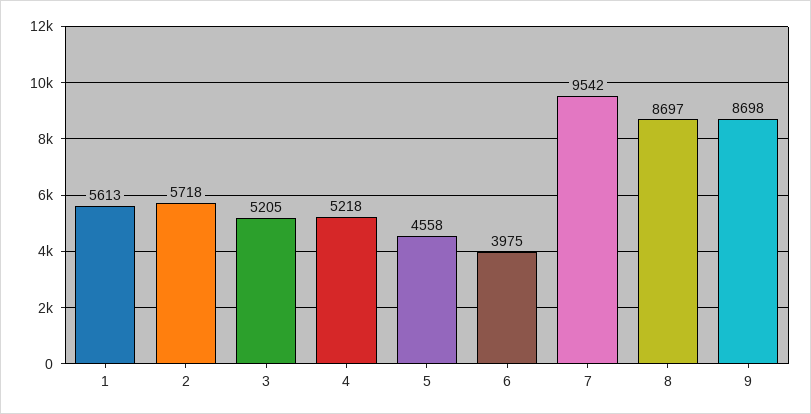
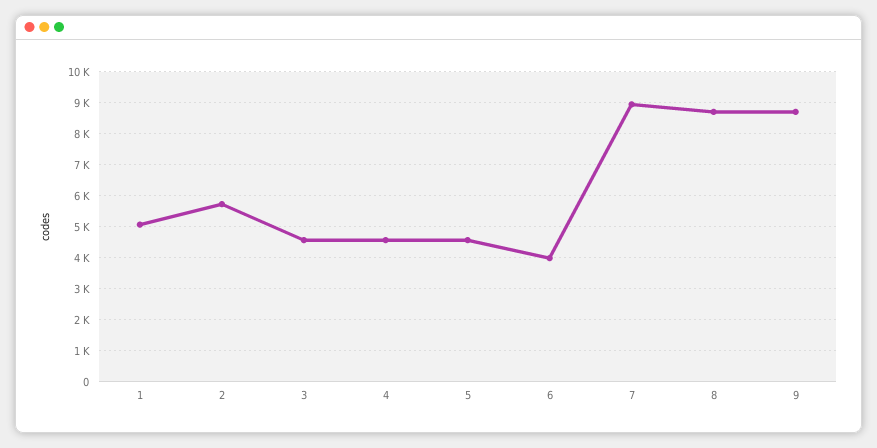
1: 5613 -> 5000
3: 5205 -> 4600
4: 5218 -> 4600
7: 9542 -> 9000

